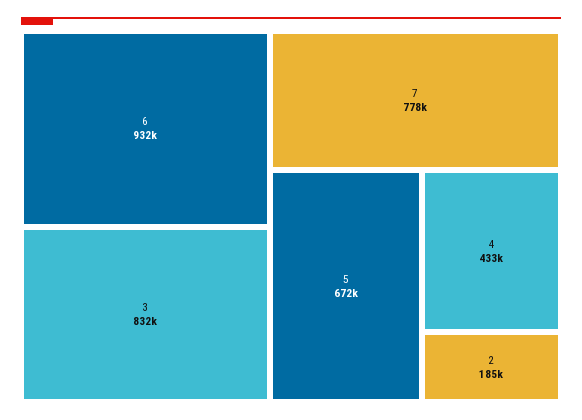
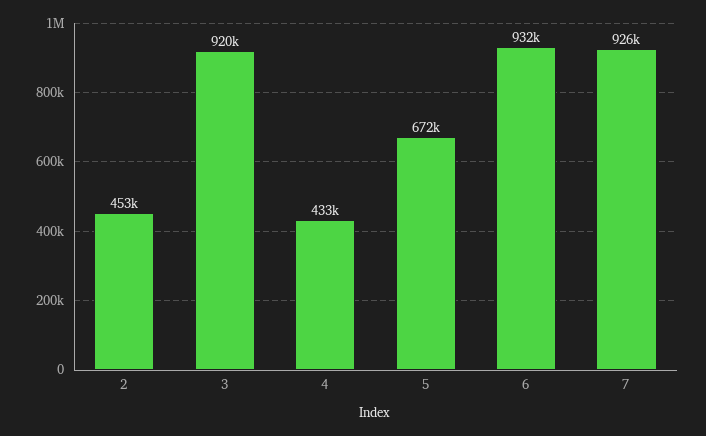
3: 832000 -> 920000
7: 778000 -> 926000
2: 185000 -> 453000

